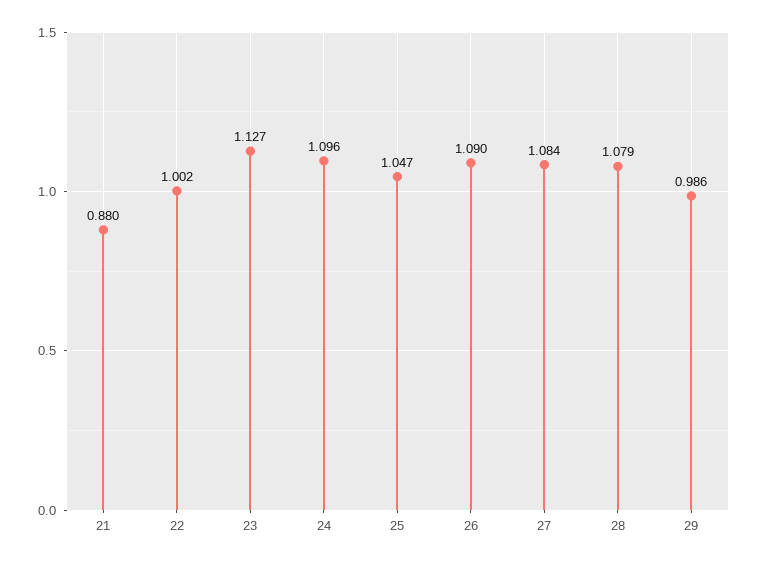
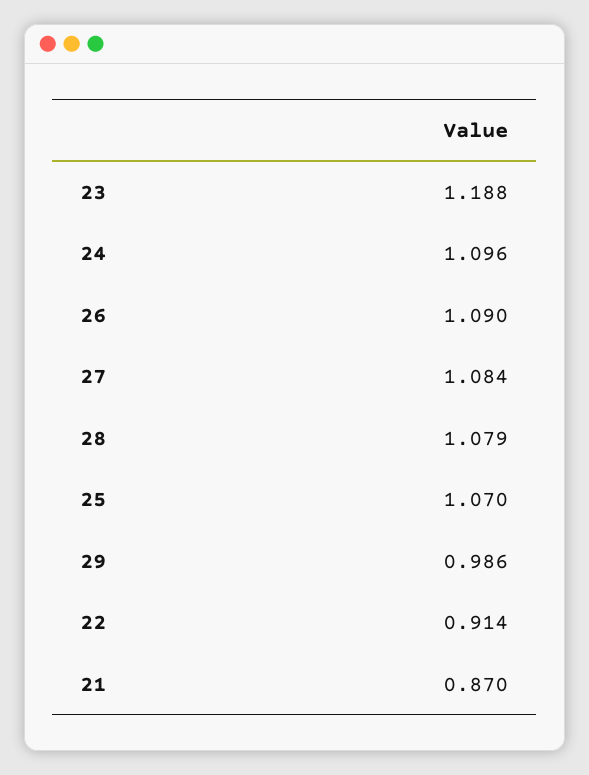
21: 0.88 -> 0.87
22: 1.002 -> 0.914
23: 1.127 -> 1.188
25: 1.047 -> 1.07

